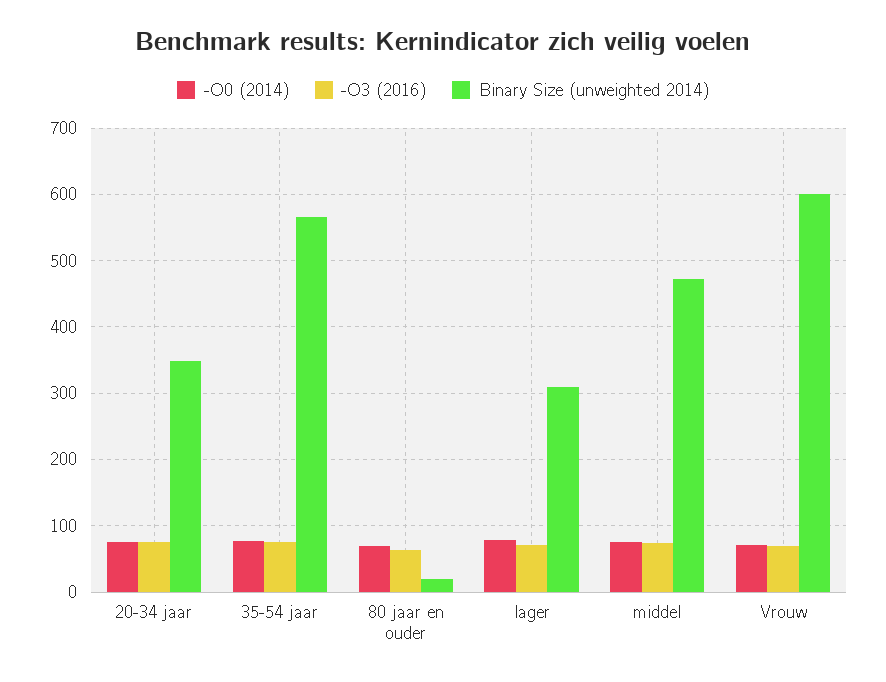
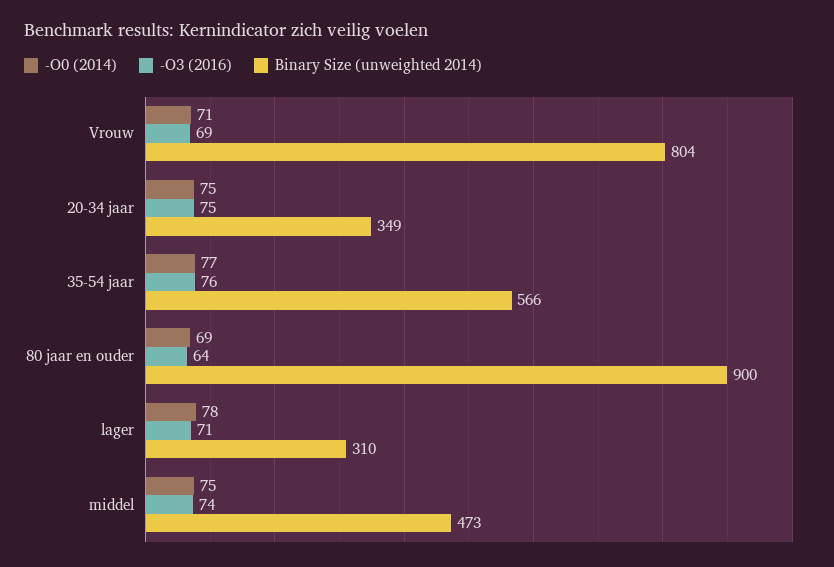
Binary Size (unweighted 2014), 80 jaar en ouder: 20 -> 900
Binary Size (unweighted 2014), Vrouw: 600 -> 804

